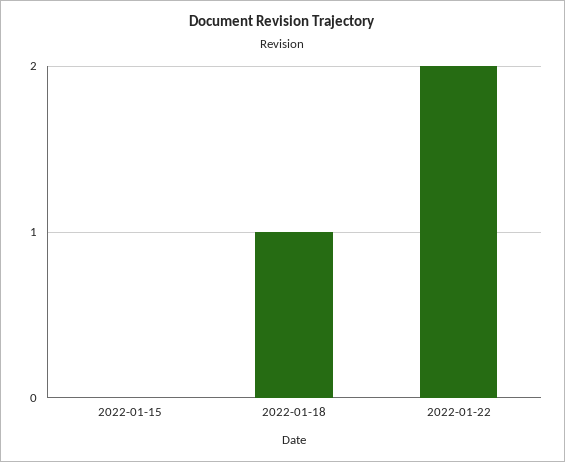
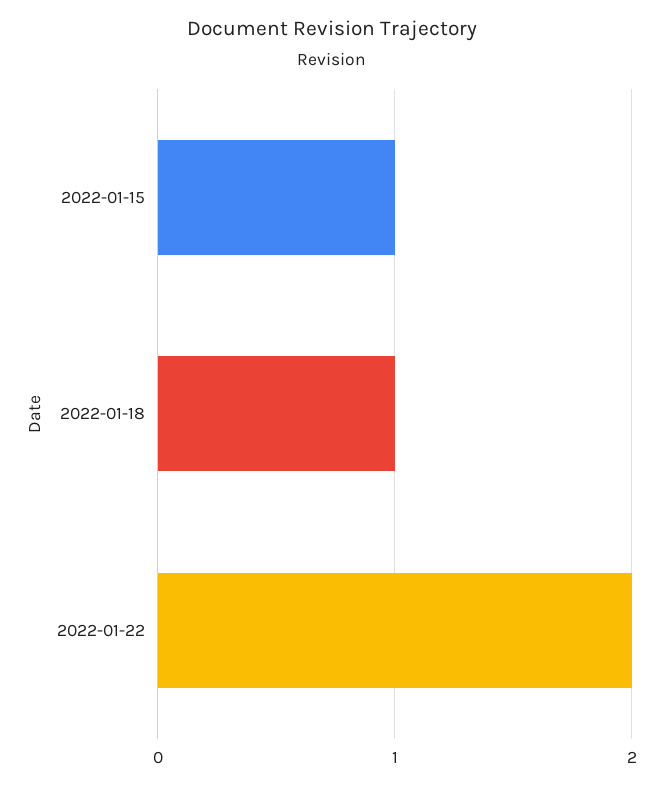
2022-01-15: 0 -> 1

